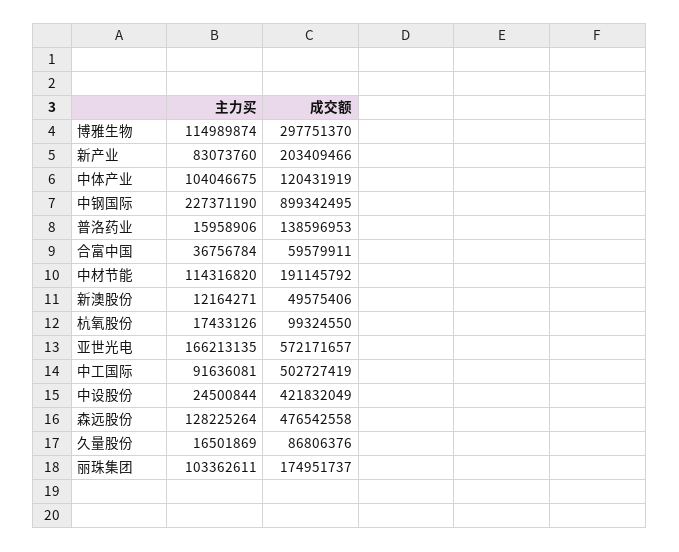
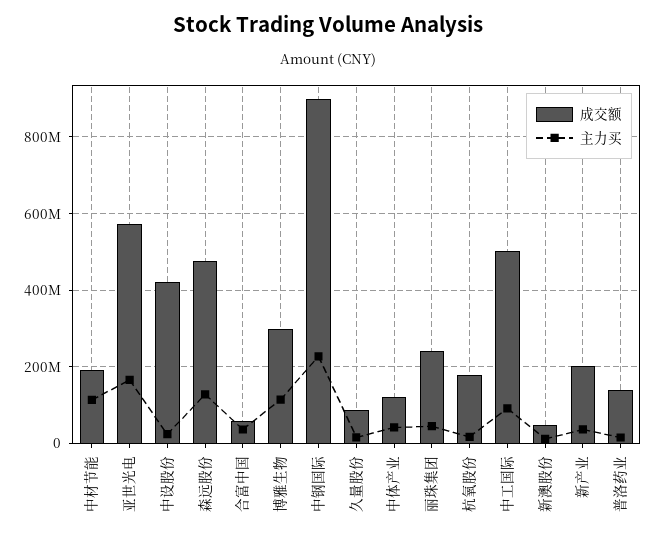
主力买, 新产业: 83073760 -> 40000000
主力买, 中体产业: 104046675 -> 40000000
成交额, 杭氧股份: 99324550 -> 180000000
主力买, 丽珠集团: 103362611 -> 40000000
成交额, 丽珠集团: 174951737 -> 240000000

